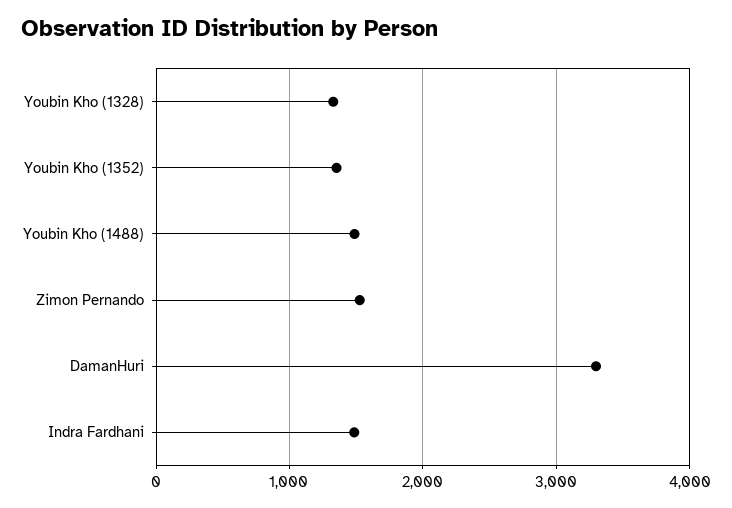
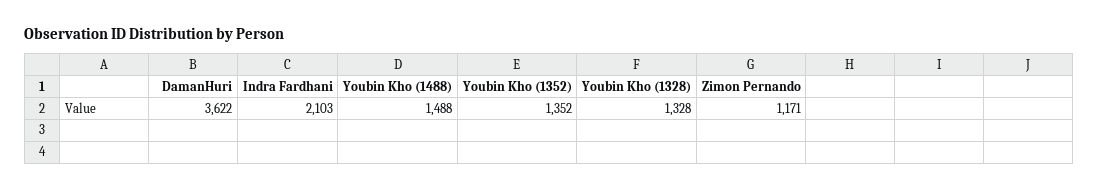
Zimon Pernando: 1500 -> 1171
DamanHuri: 3300 -> 3622
Indra Fardhani: 1500 -> 2103

